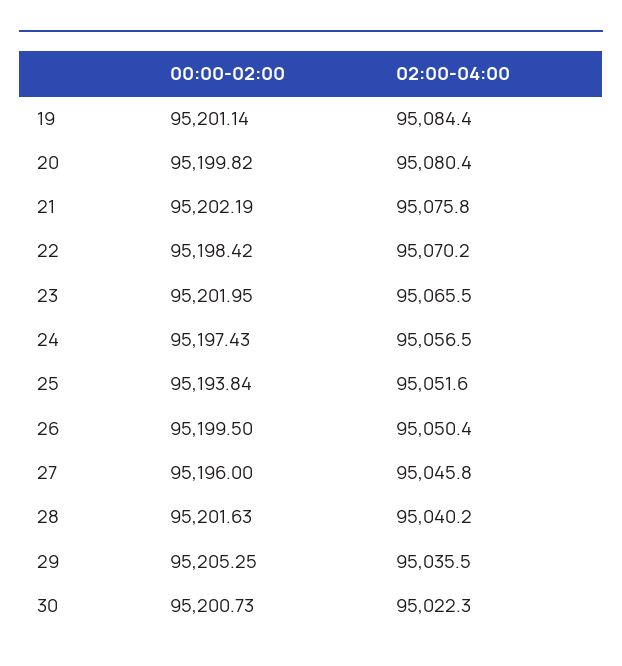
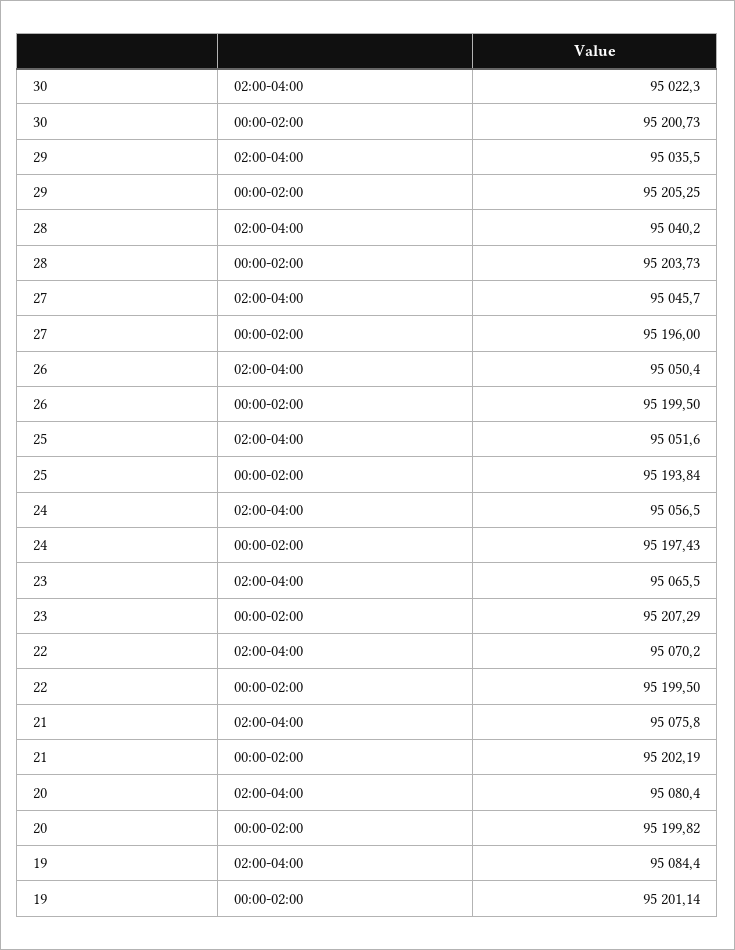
00:00-02:00, 22: 95198.42 -> 95199.5
00:00-02:00, 23: 95201.95 -> 95207.29
02:00-04:00, 27: 95045.8 -> 95045.7
00:00-02:00, 28: 95201.63 -> 95203.73

